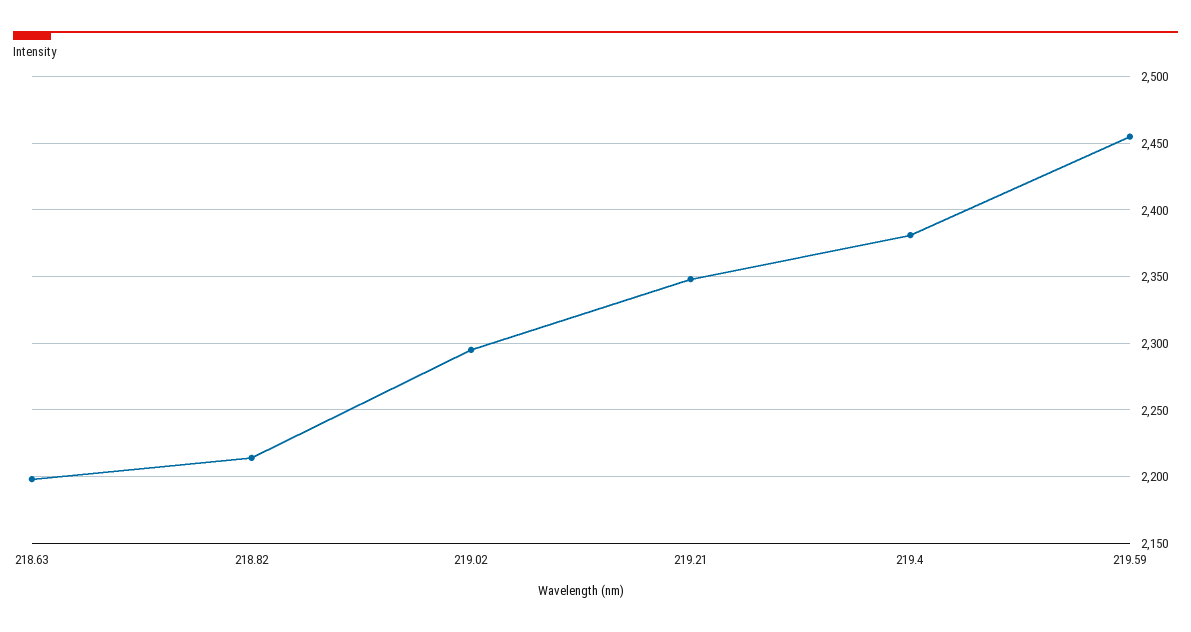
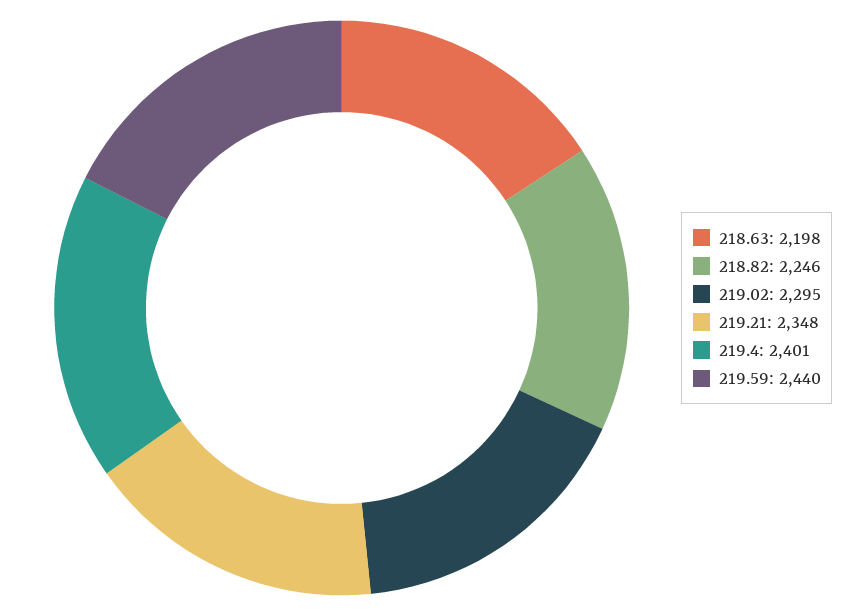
218.82: 2215 -> 2246
219.4: 2380 -> 2401
219.59: 2455 -> 2440

